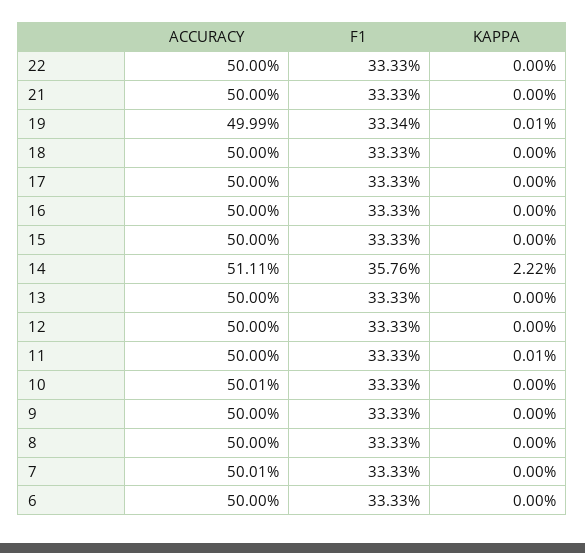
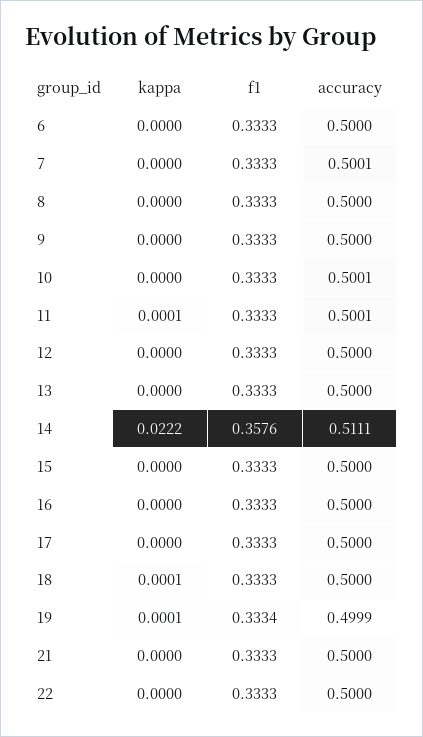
KAPPA, 18: 0 -> 0.0001
ACCURACY, 11: 0.5 -> 0.5001

